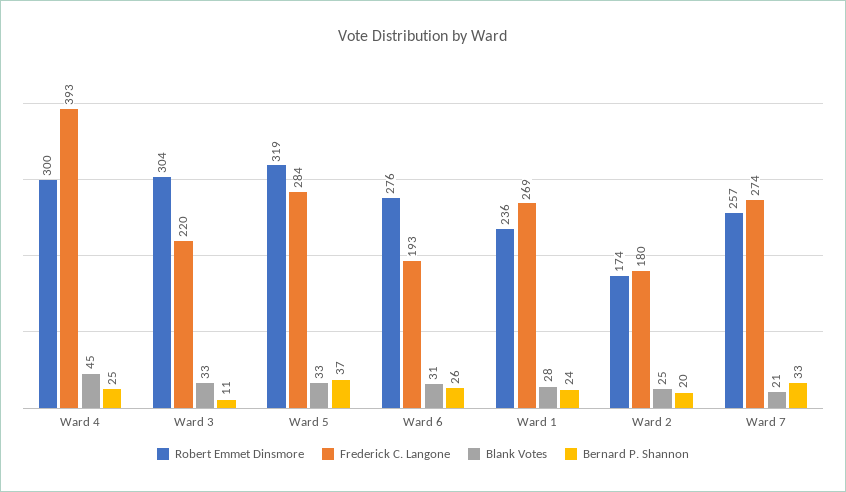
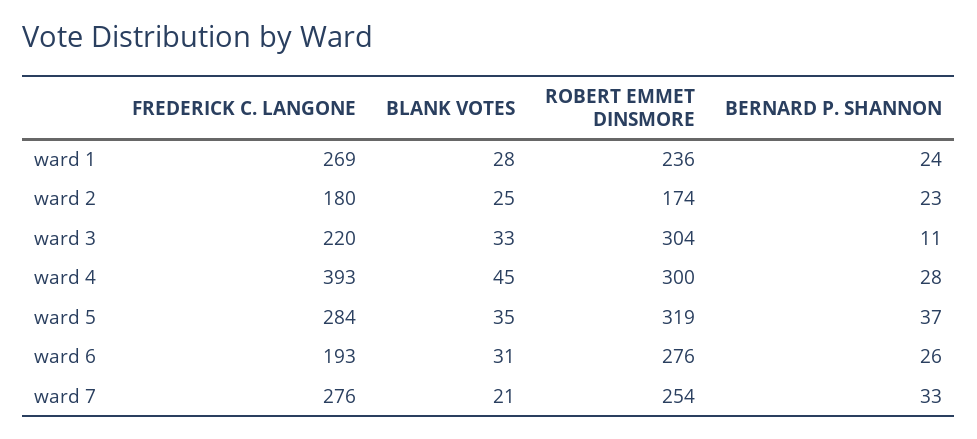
Bernard P. Shannon, Ward 4: 25 -> 28
Blank Votes, Ward 5: 33 -> 35
Bernard P. Shannon, Ward 2: 20 -> 23
Robert Emmet Dinsmore, Ward 7: 257 -> 254
Frederick C. Langone, Ward 7: 274 -> 276

